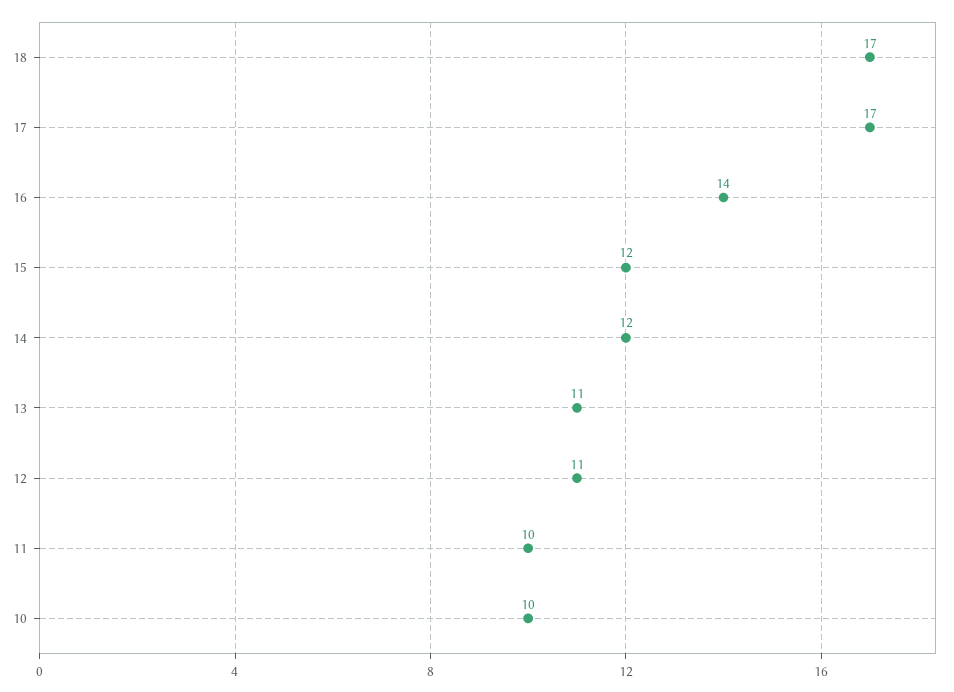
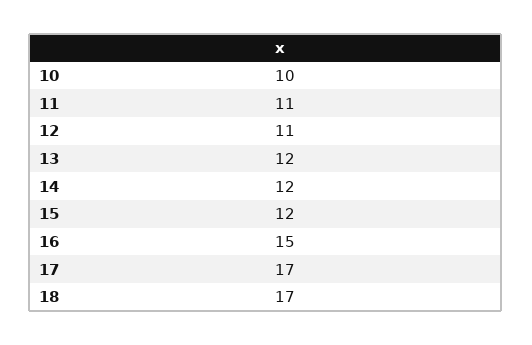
16: 14 -> 15
13: 11 -> 12
11: 10 -> 11

